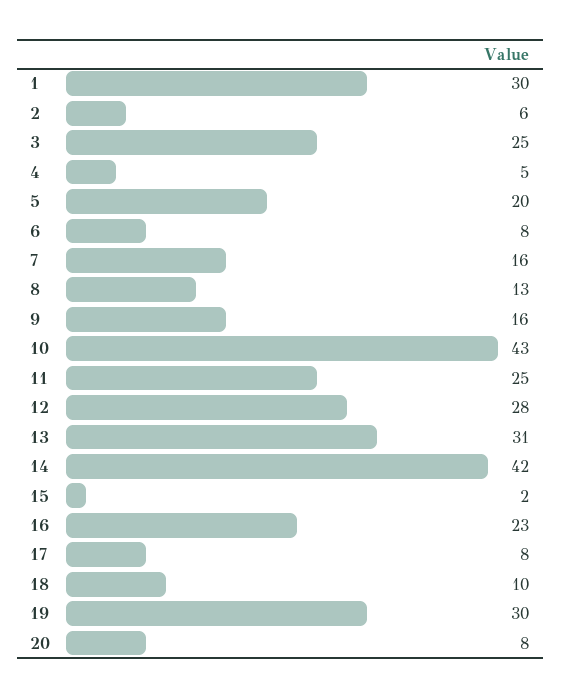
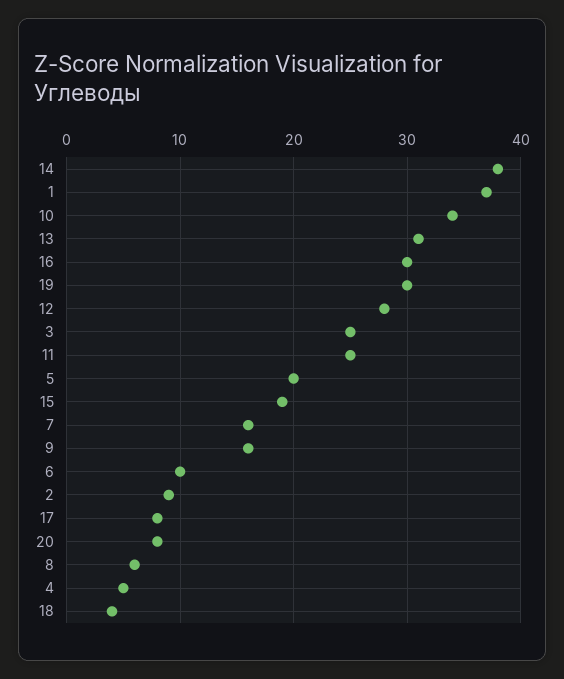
1: 30 -> 37
2: 6 -> 9
6: 8 -> 10
8: 13 -> 6
10: 43 -> 34
14: 42 -> 38
15: 2 -> 19
16: 23 -> 30
18: 10 -> 4

